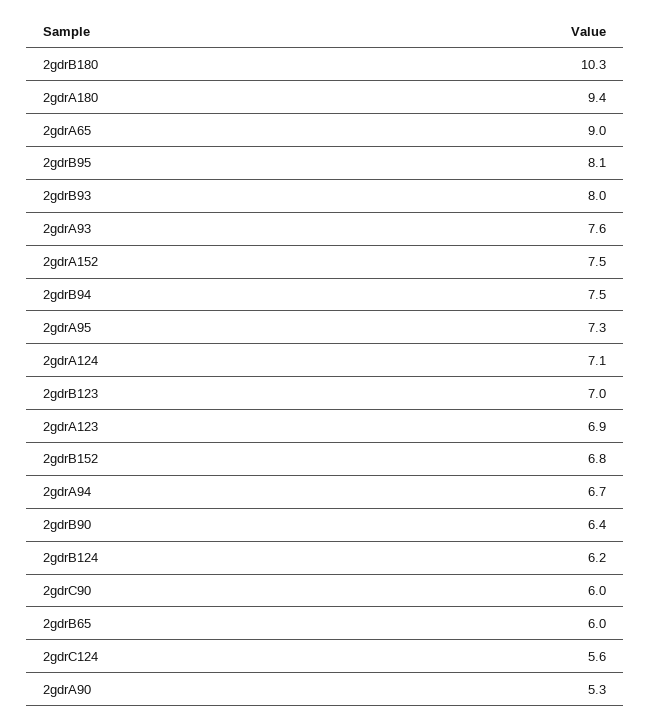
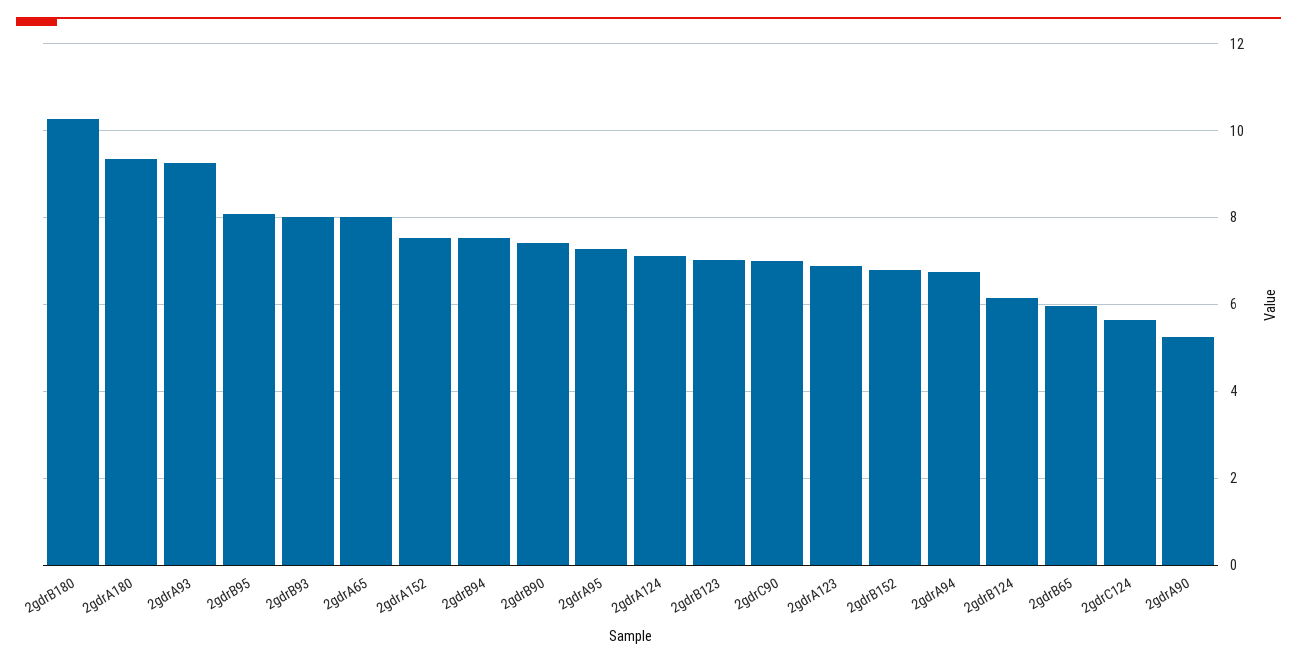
2gdrA65: 9 -> 8
2gdrA93: 7.6 -> 9.2
2gdrB90: 6.4 -> 7.4
2gdrC90: 6 -> 7

